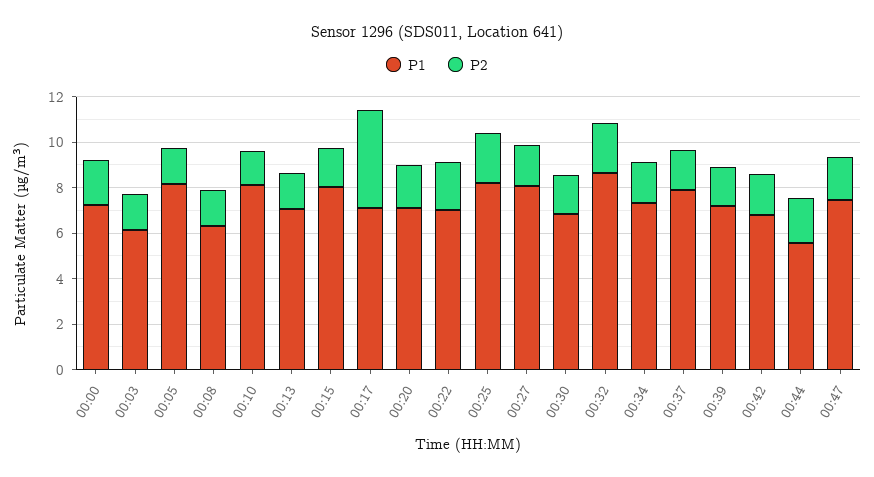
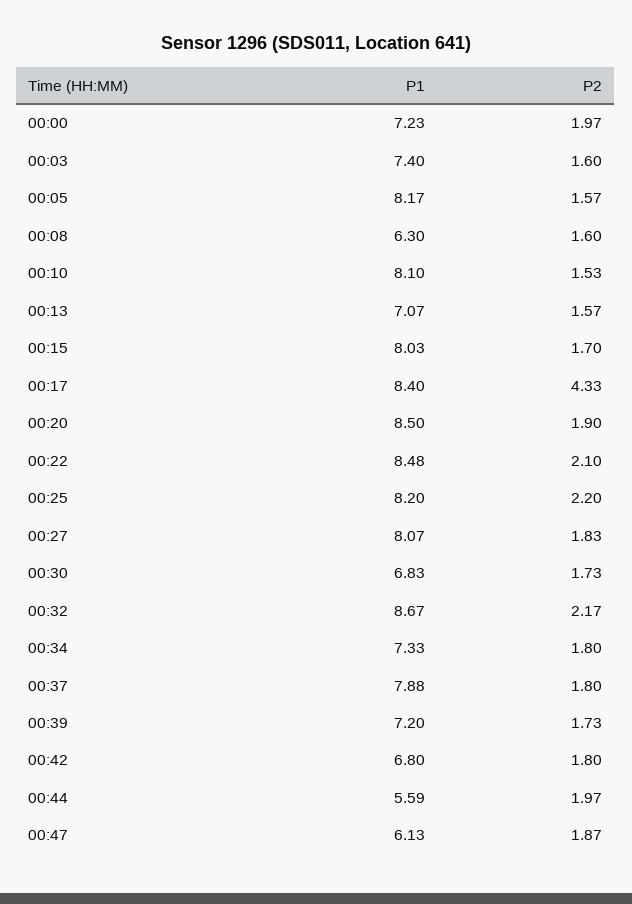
P1, 00:03: 6 -> 7.4
P1, 00:17: 7 -> 8.4
P1, 00:20: 7 -> 8.5
P1, 00:22: 7 -> 8.48
P1, 00:47: 7.5 -> 6.13

